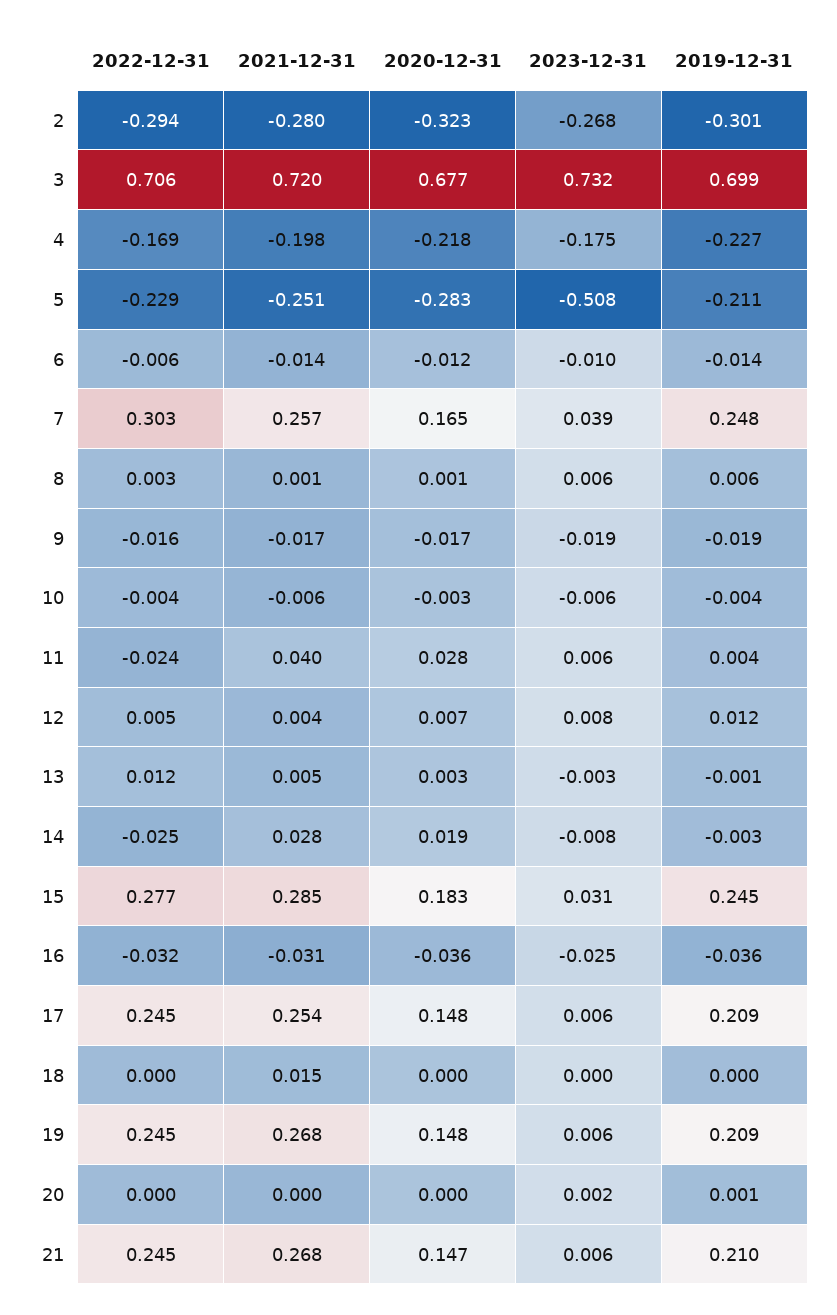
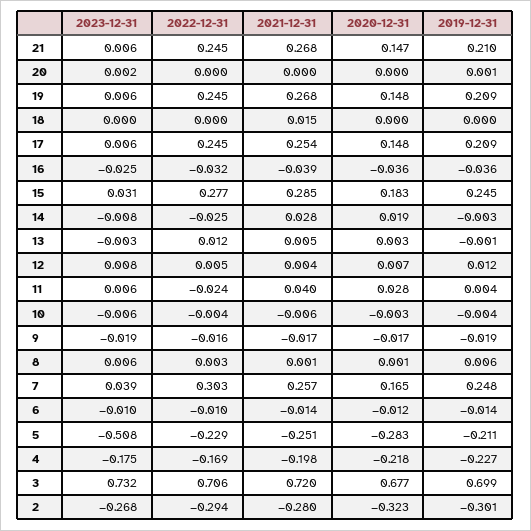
2022-12-31, 6: -0.006 -> -0.01
2021-12-31, 16: -0.031 -> -0.039

